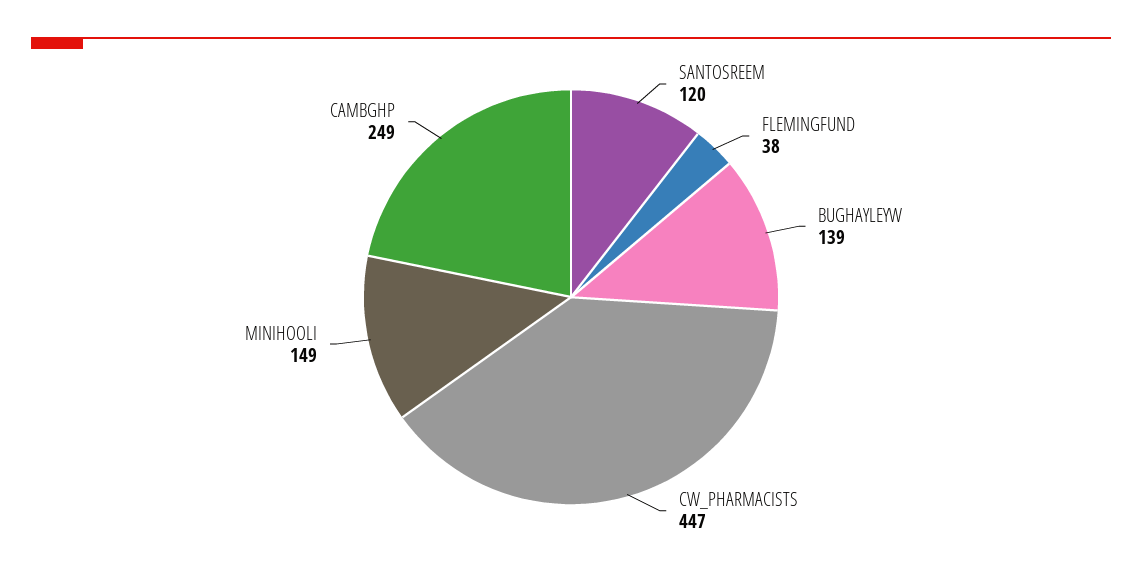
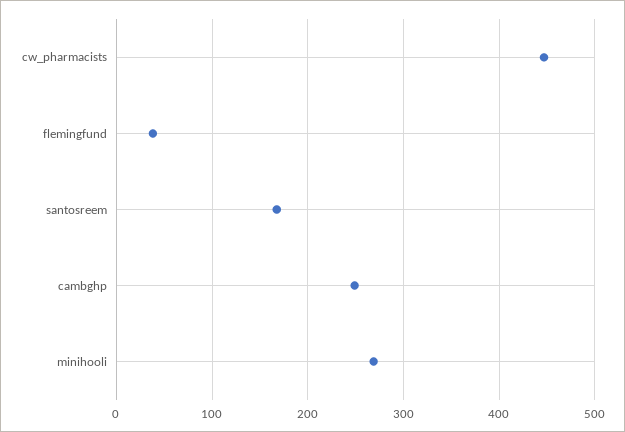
SANTOSREEM: 120 -> 170
BUGHAYLEYW: 139 -> none
MINIHOOLI: 149 -> 270

